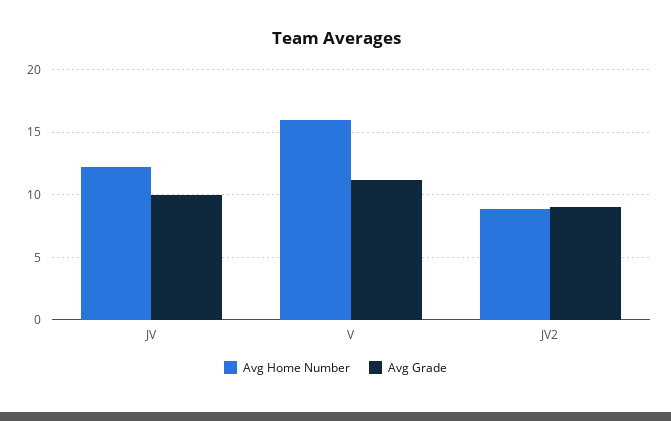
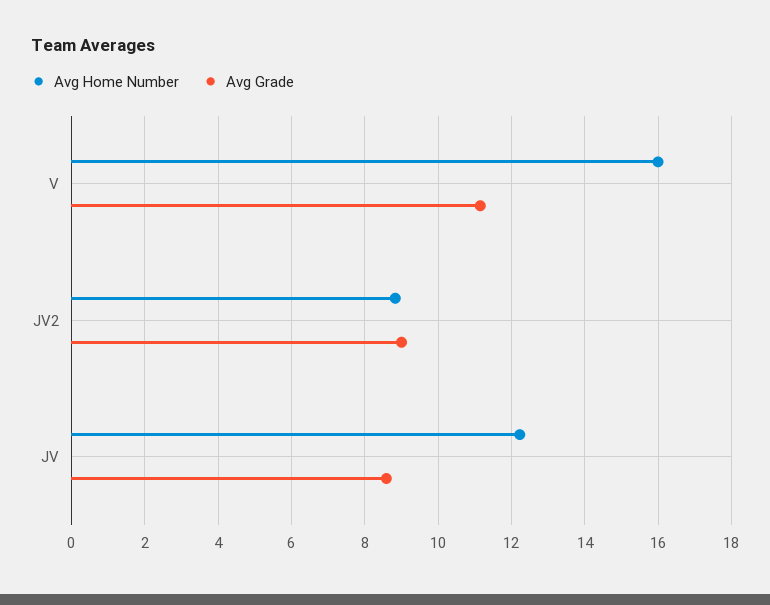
Avg Grade, JV: 10 -> 8.6

